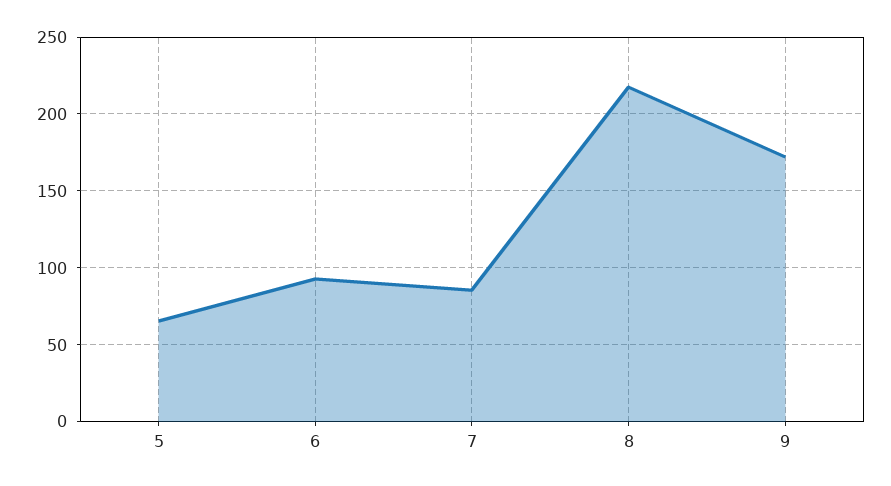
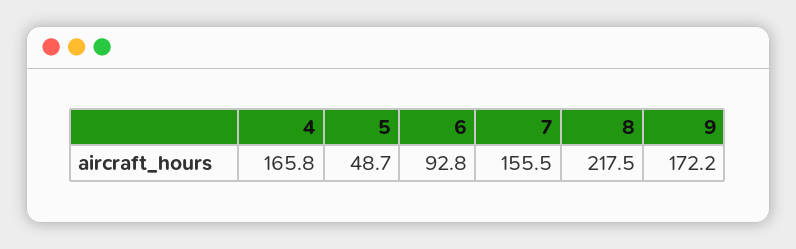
5: 65 -> 48.7
7: 85 -> 155.5
4: none -> 165.8

